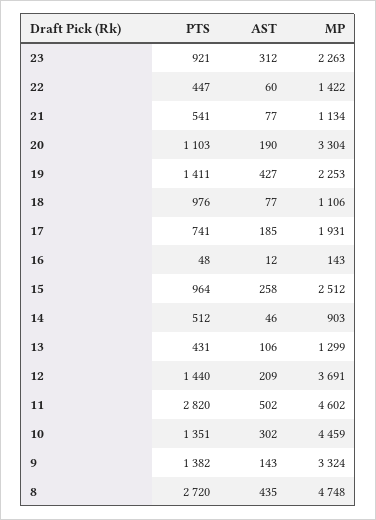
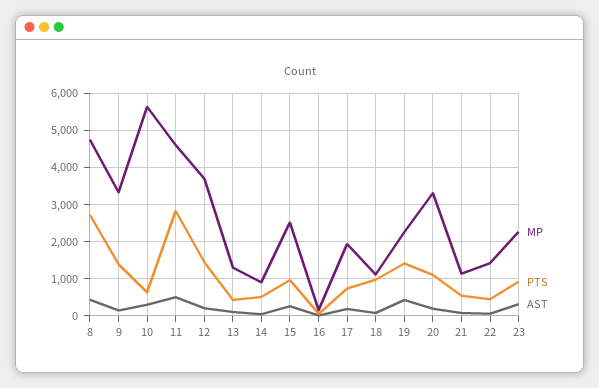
PTS, 10: 1351 -> 600
MP, 10: 4459 -> 5600

